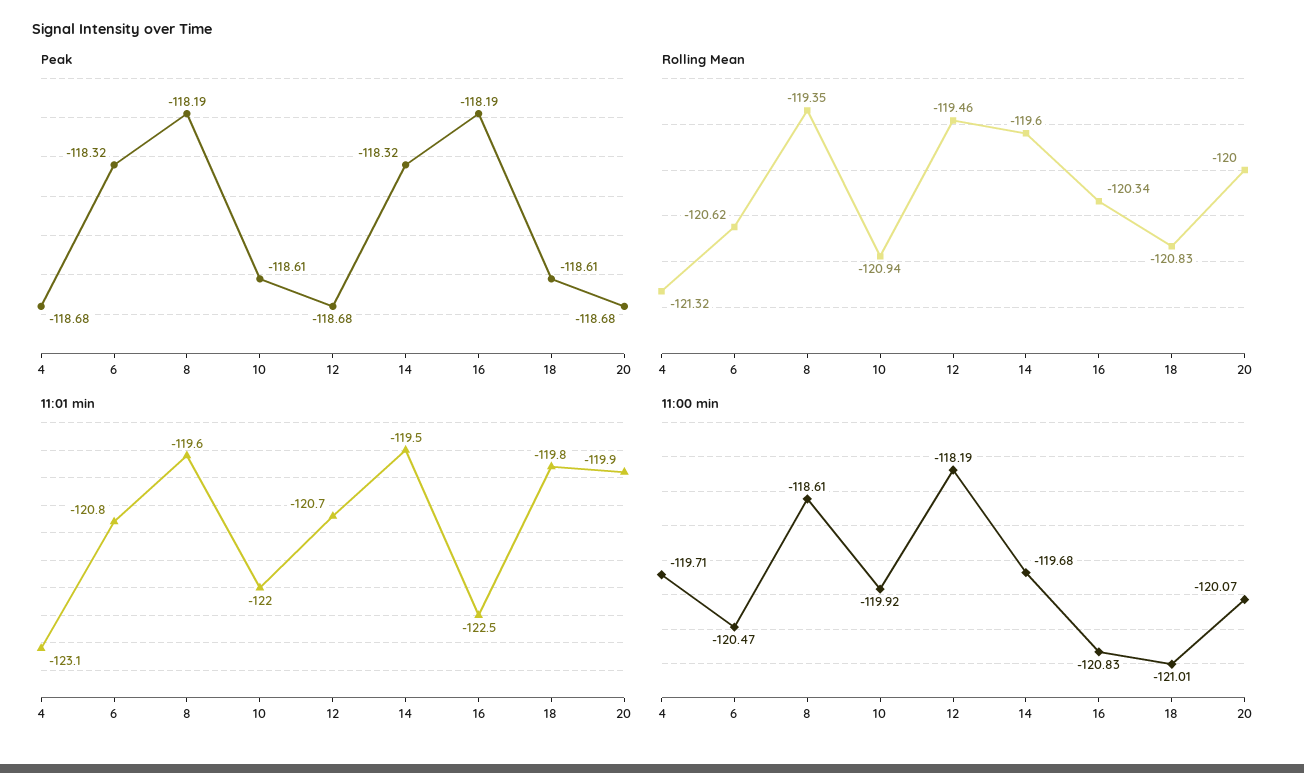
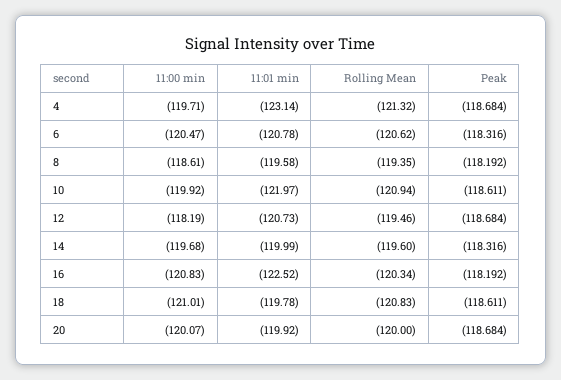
11:01 min, 14: -119.5 -> -119.99

